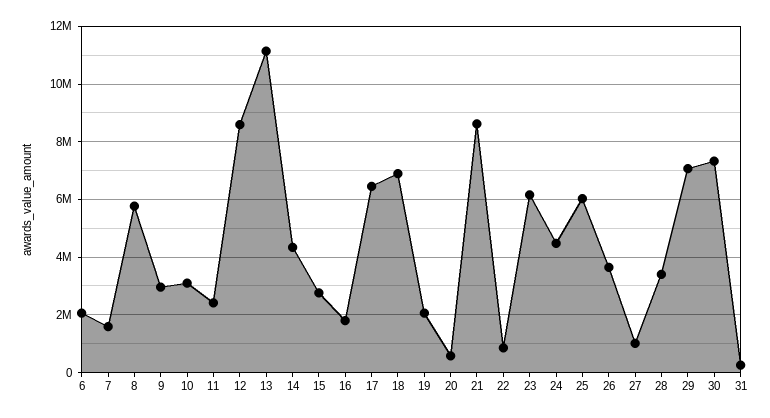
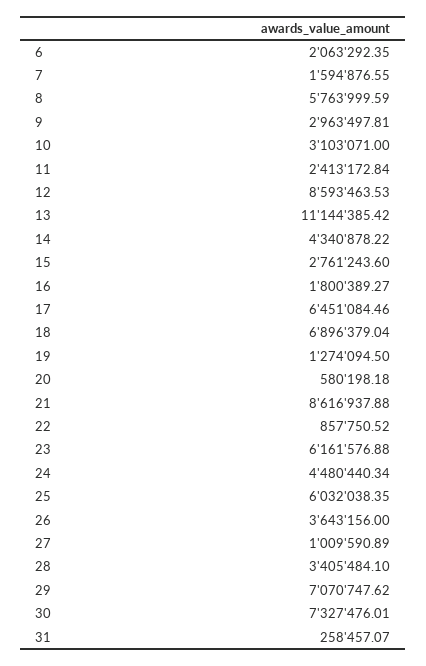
19: 2000000 -> 1274094.5

